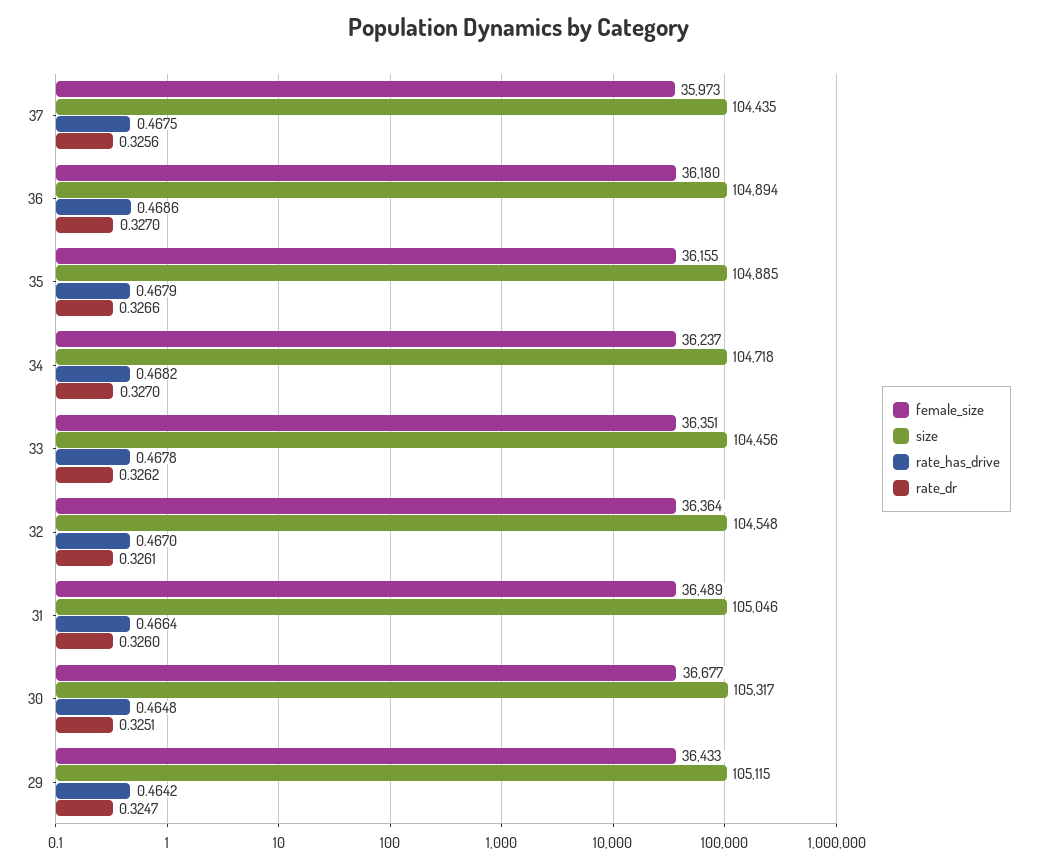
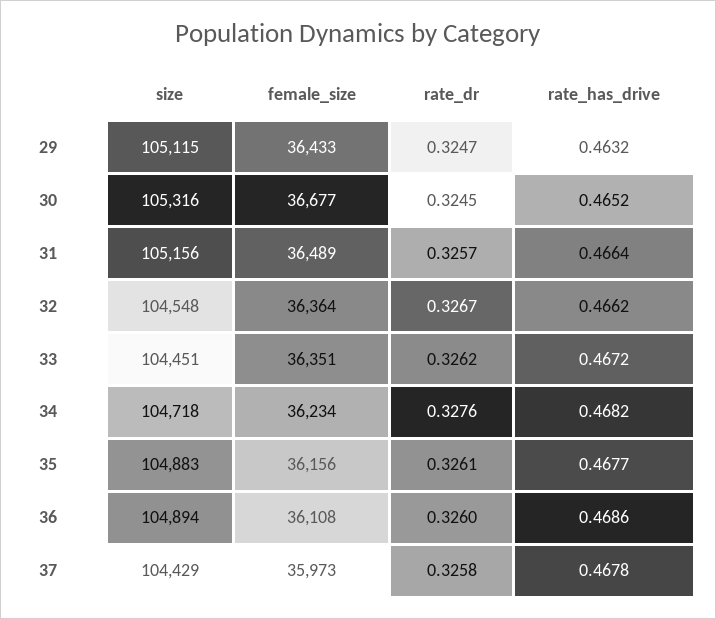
size, 37: 104435 -> 104429
rate_has_drive, 37: 0.4675 -> 0.4678
rate_dr, 37: 0.3256 -> 0.3258
female_size, 36: 36180 -> 36108
rate_dr, 36: 0.327 -> 0.326
female_size, 35: 36155 -> 36156
size, 35: 104885 -> 104883
rate_has_drive, 35: 0.4679 -> 0.4677
rate_dr, 35: 0.3266 -> 0.3261
female_size, 34: 36237 -> 36234
rate_dr, 34: 0.327 -> 0.3276
size, 33: 104456 -> 104451
rate_has_drive, 33: 0.4678 -> 0.4672
rate_has_drive, 32: 0.467 -> 0.4662
rate_dr, 32: 0.3261 -> 0.3267
size, 31: 105046 -> 105156
rate_dr, 31: 0.326 -> 0.3257
size, 30: 105317 -> 105316
rate_has_drive, 30: 0.4648 -> 0.4652
rate_dr, 30: 0.3251 -> 0.3245
rate_has_drive, 29: 0.4642 -> 0.4632

